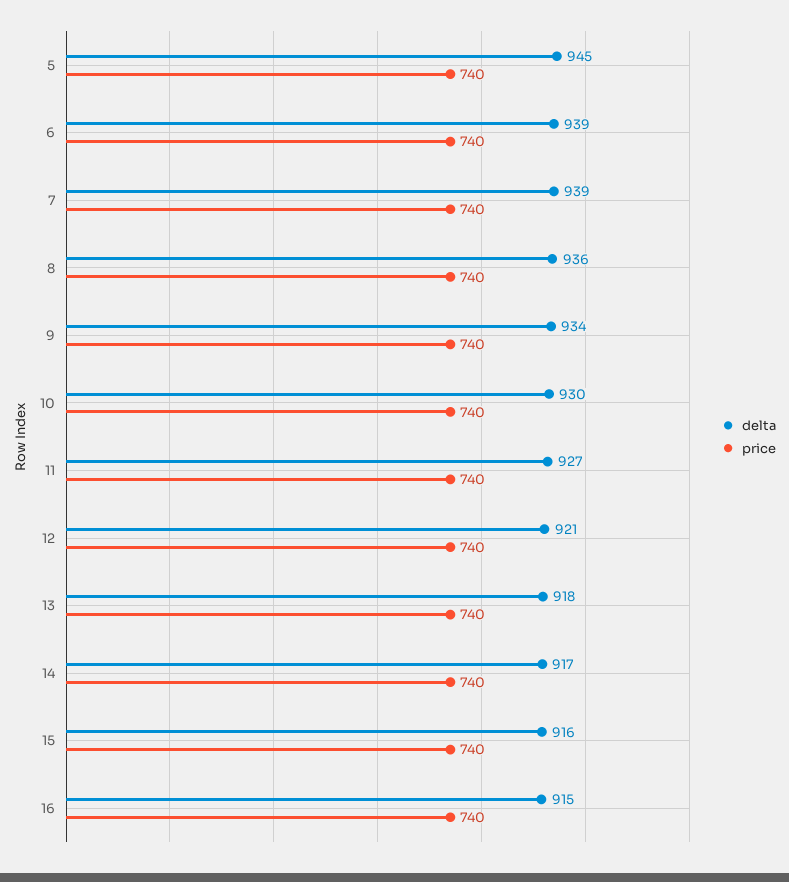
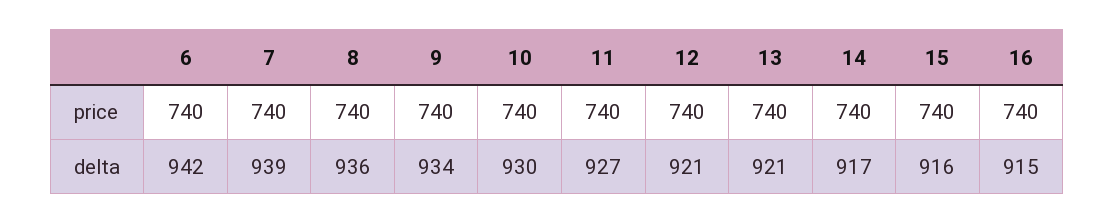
delta, 5: 945 -> none
price, 5: 740 -> none
delta, 6: 939 -> 942
delta, 13: 918 -> 921

